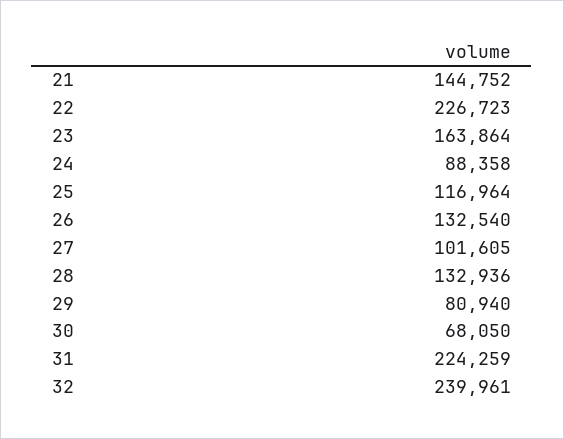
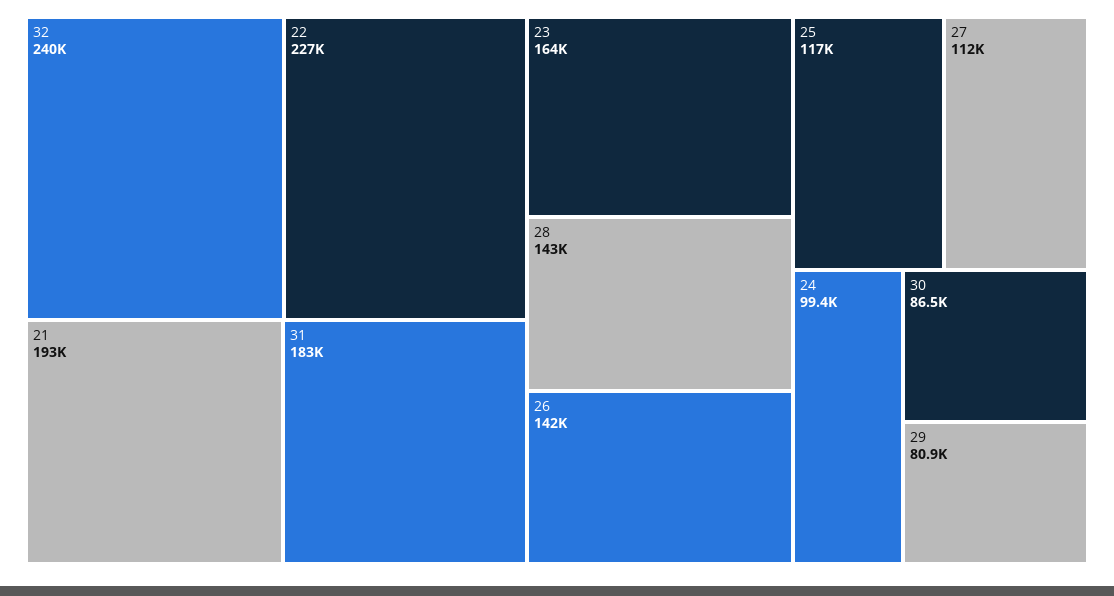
21: 144752 -> 193000
24: 88358 -> 99400
26: 132540 -> 142000
27: 101605 -> 112000
28: 132936 -> 143000
30: 68050 -> 86500
31: 224259 -> 183000

